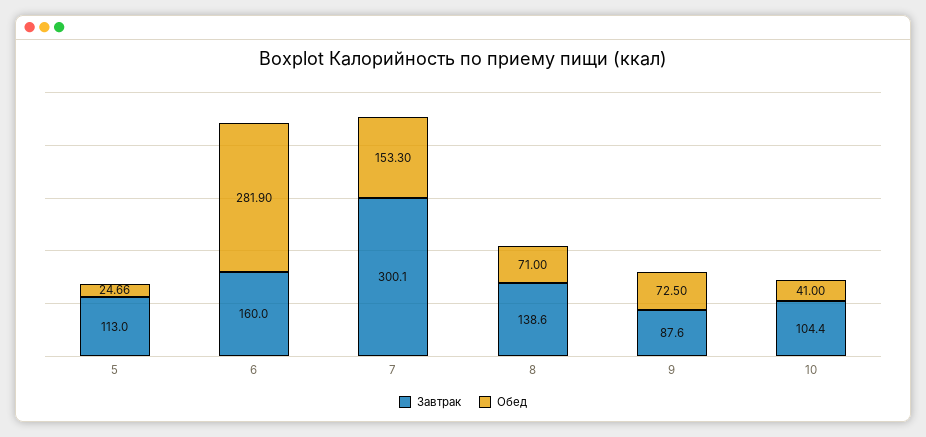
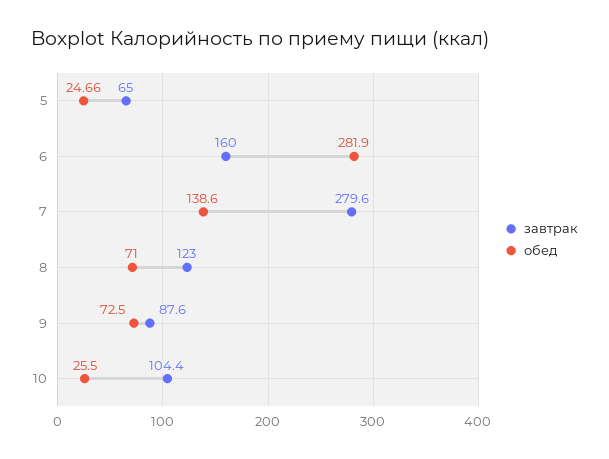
Завтрак, 5: 113 -> 65
Завтрак, 7: 300.1 -> 279.6
Обед, 7: 153.3 -> 138.6
Завтрак, 8: 138.6 -> 123
Обед, 10: 41 -> 25.5

